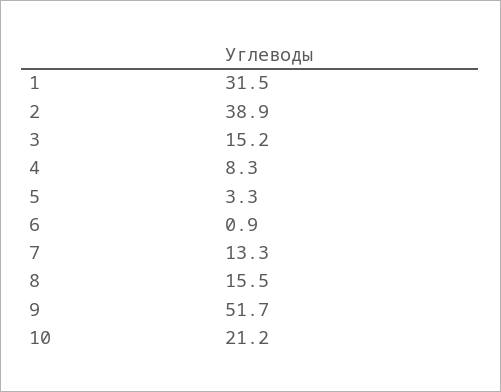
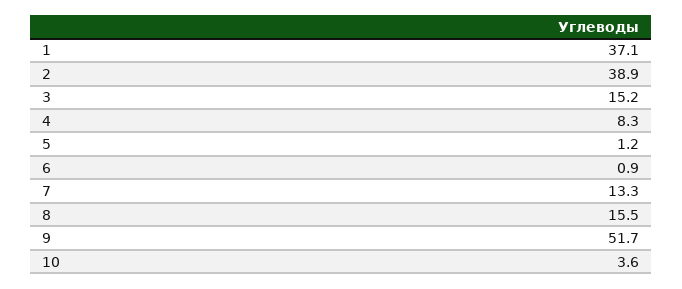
1: 31.5 -> 37.1
5: 3.3 -> 1.2
10: 21.2 -> 3.6

